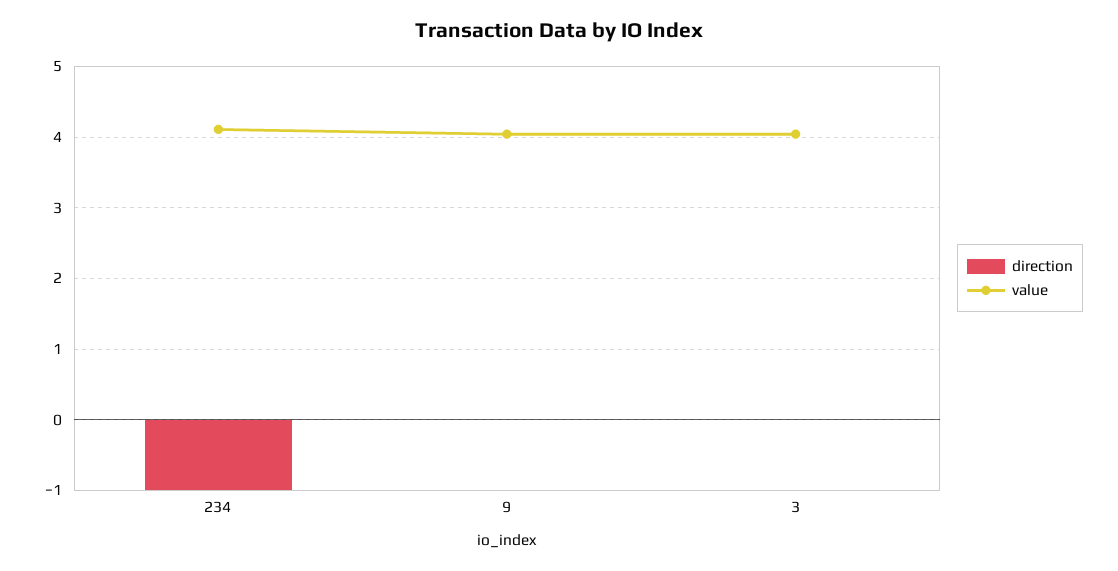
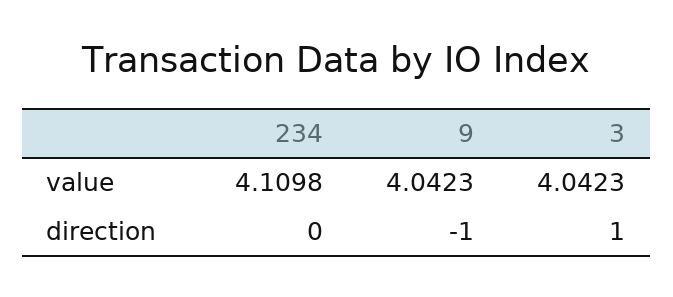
direction, 234: -1 -> 0
direction, 9: 0 -> -1
direction, 3: 0 -> 1

